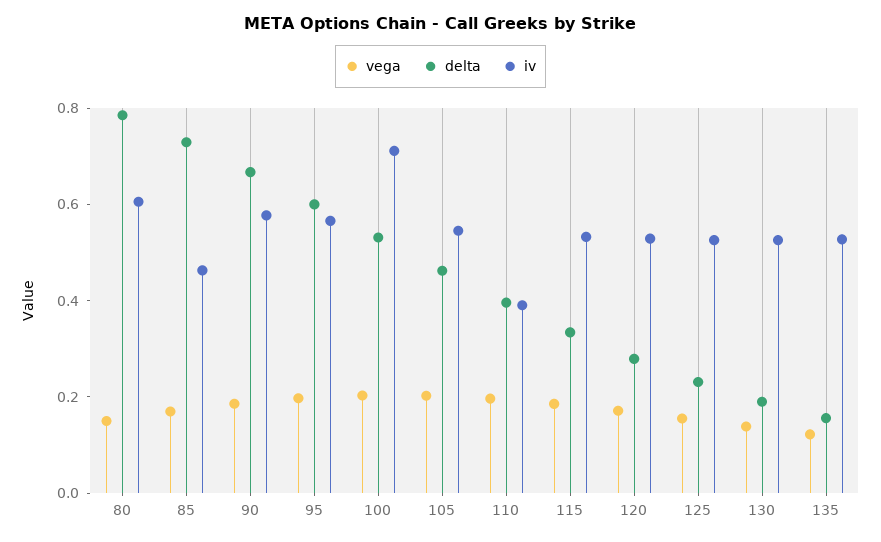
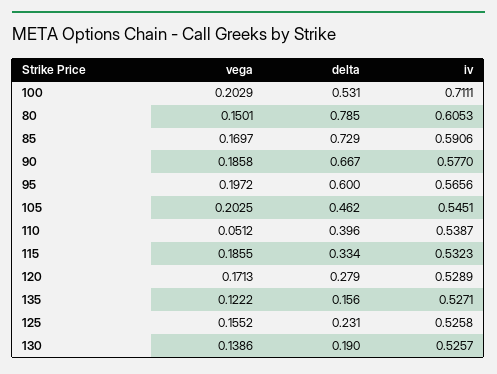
iv, 85: 0.45 -> 0.5906
vega, 110: 0.2 -> 0.0512
iv, 110: 0.4 -> 0.5387

